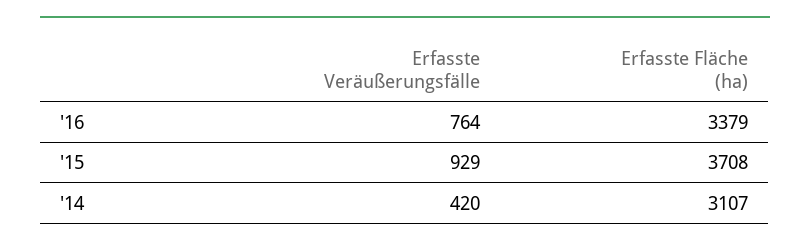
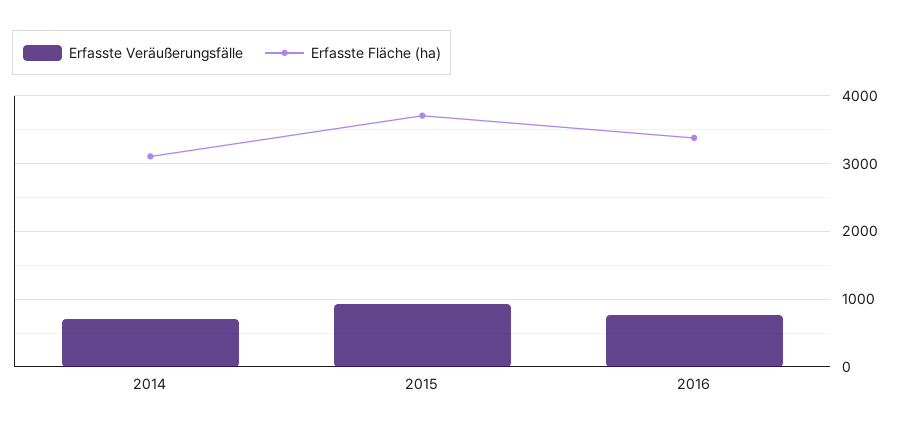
Erfasste Veräußerungsfälle, '14: 420 -> 700

